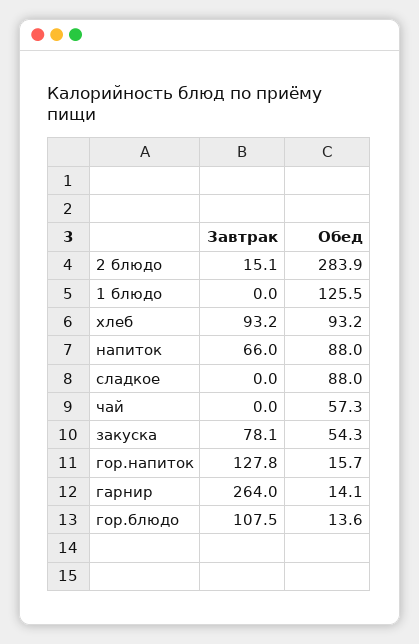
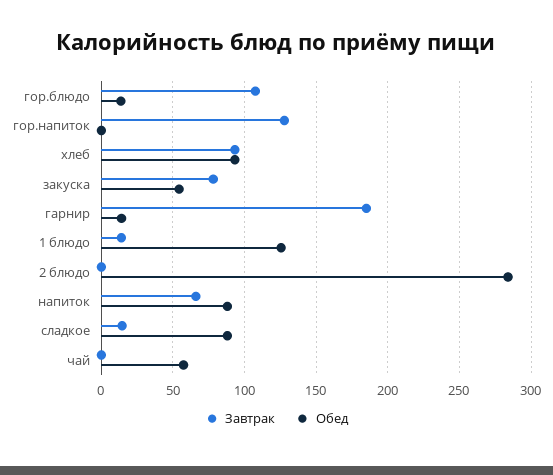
Завтрак, 2 блюдо: 15.1 -> 0
Завтрак, 1 блюдо: 0 -> 15
Завтрак, сладкое: 0 -> 15
Обед, гор.напиток: 15.7 -> 0
Завтрак, гарнир: 264 -> 185

